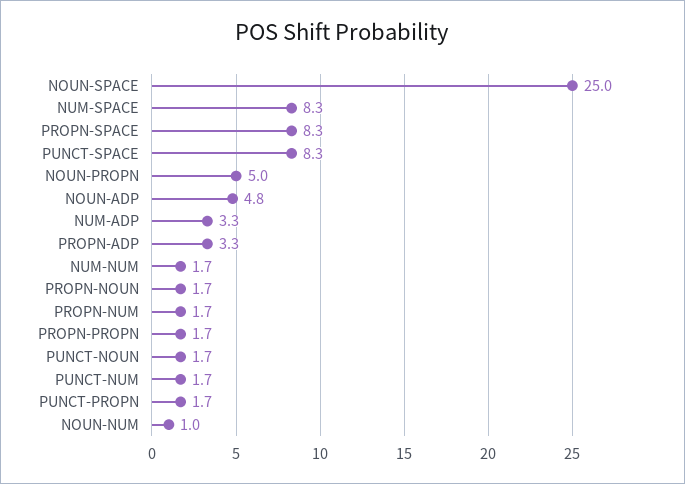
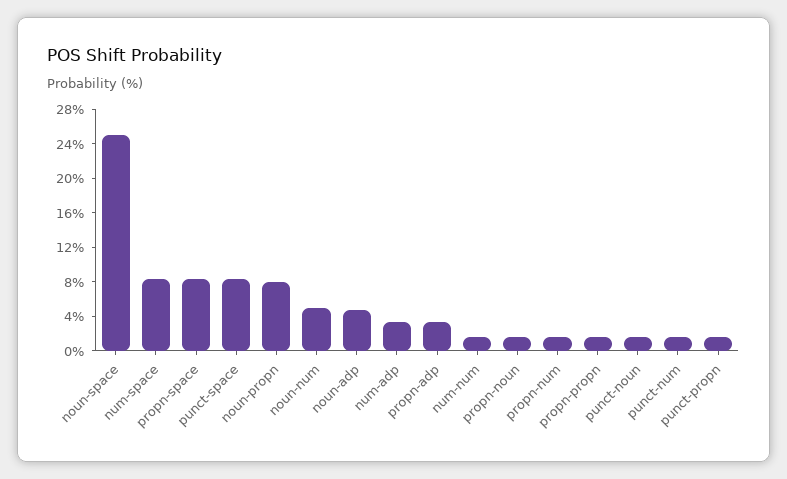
NOUN-PROPN: 5 -> 8
NOUN-NUM: 1 -> 5

